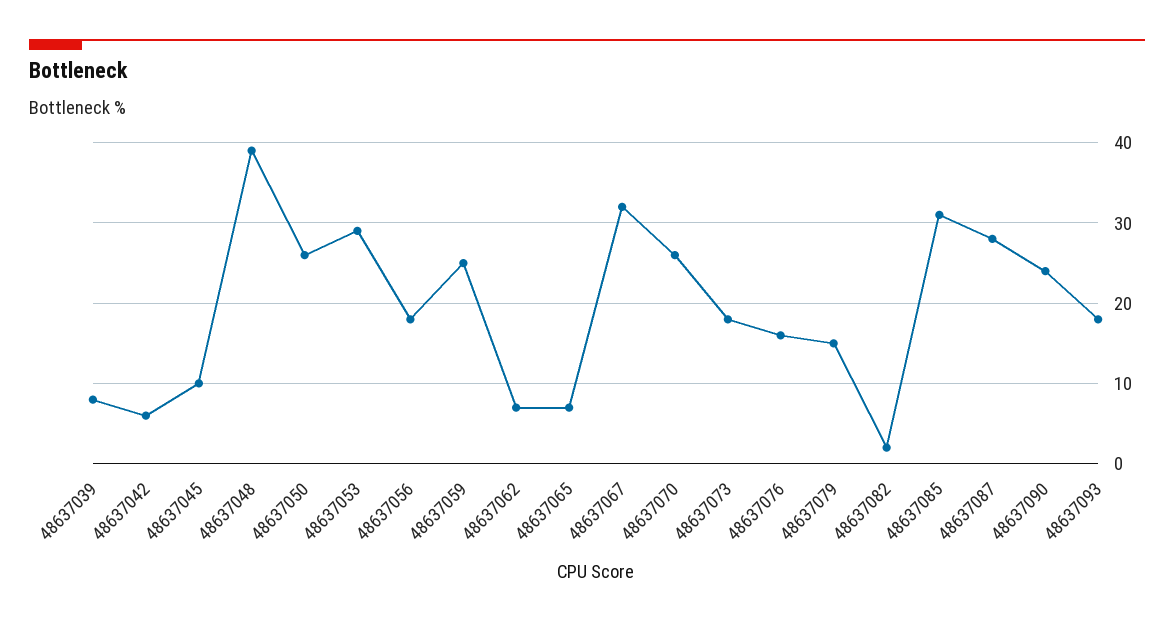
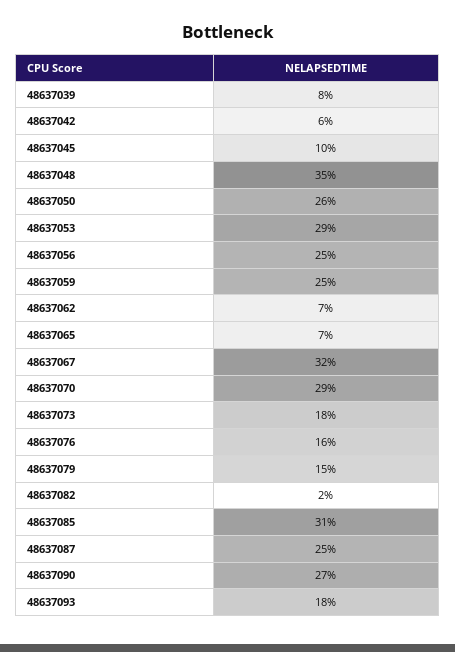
48637048: 39 -> 35
48637056: 18 -> 25
48637070: 26 -> 29
48637087: 28 -> 25
48637090: 24 -> 27

